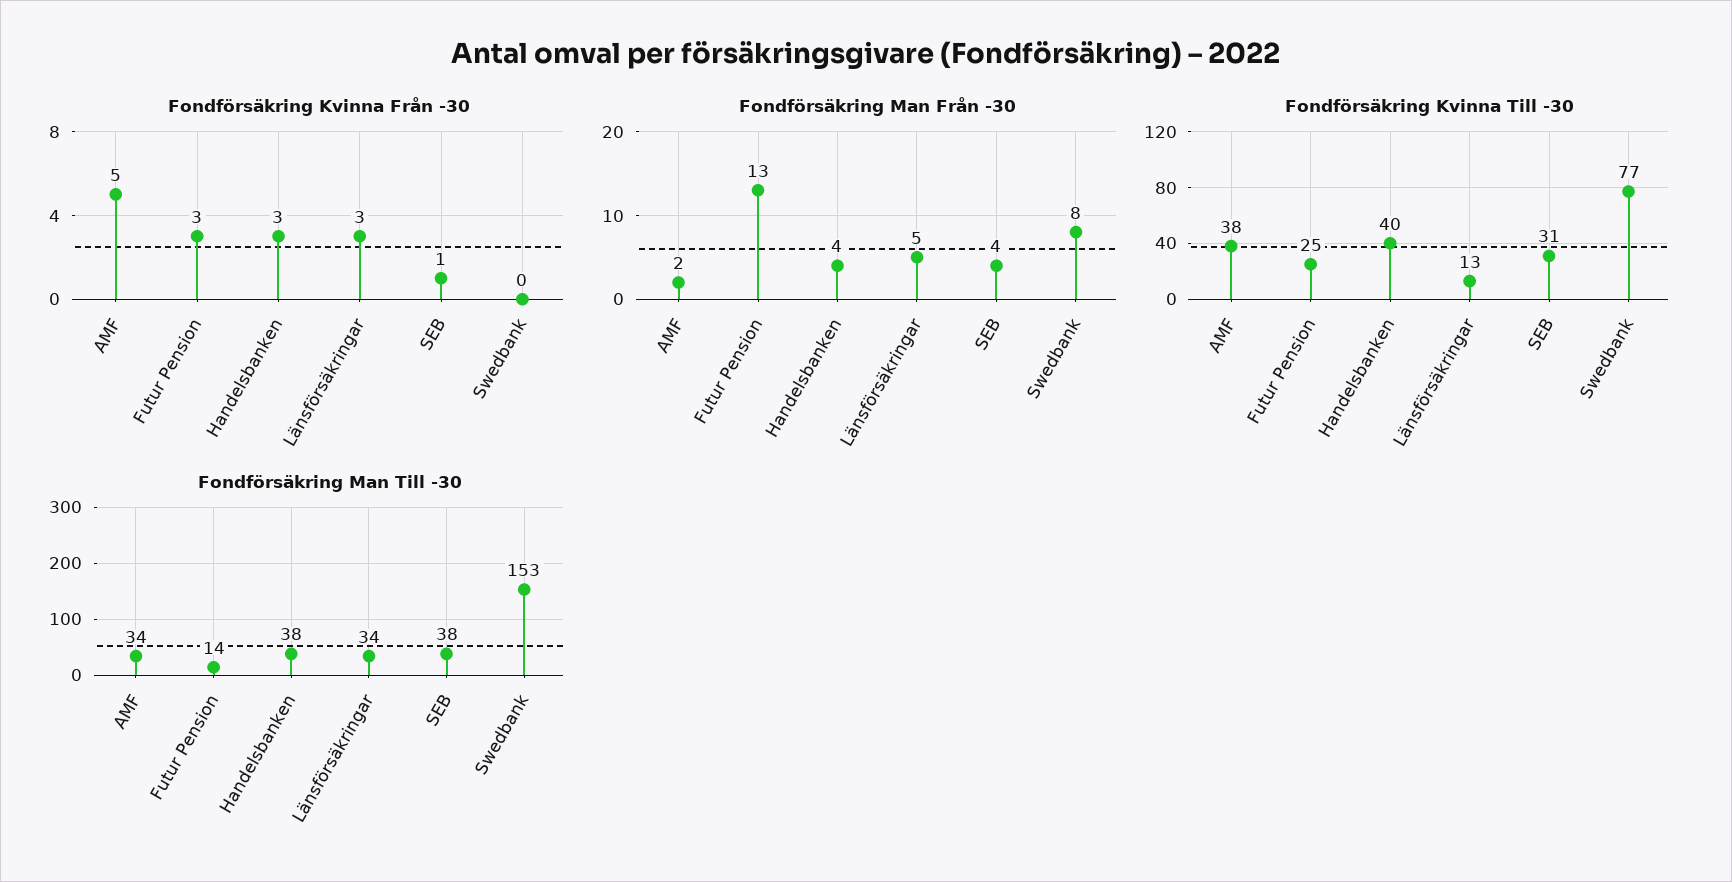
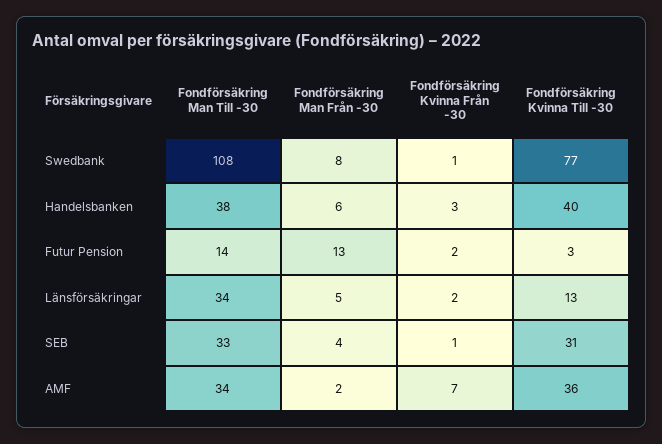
Fondförsäkring Kvinna Från -30, AMF: 5 -> 7
Fondförsäkring Kvinna Från -30, Futur Pension: 3 -> 2
Fondförsäkring Kvinna Från -30, Länsförsäkringar: 3 -> 2
Fondförsäkring Kvinna Från -30, Swedbank: 0 -> 1
Fondförsäkring Man Från -30, Handelsbanken: 4 -> 6
Fondförsäkring Kvinna Till -30, AMF: 38 -> 36
Fondförsäkring Kvinna Till -30, Futur Pension: 25 -> 3
Fondförsäkring Man Till -30, SEB: 38 -> 33
Fondförsäkring Man Till -30, Swedbank: 153 -> 108

